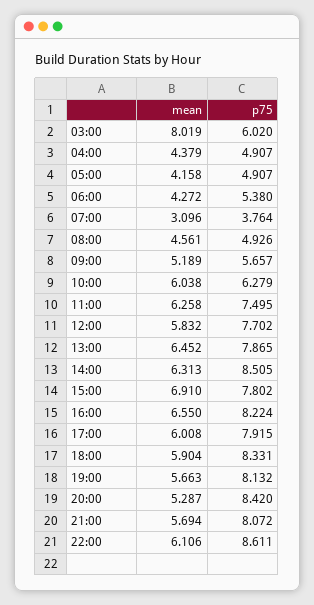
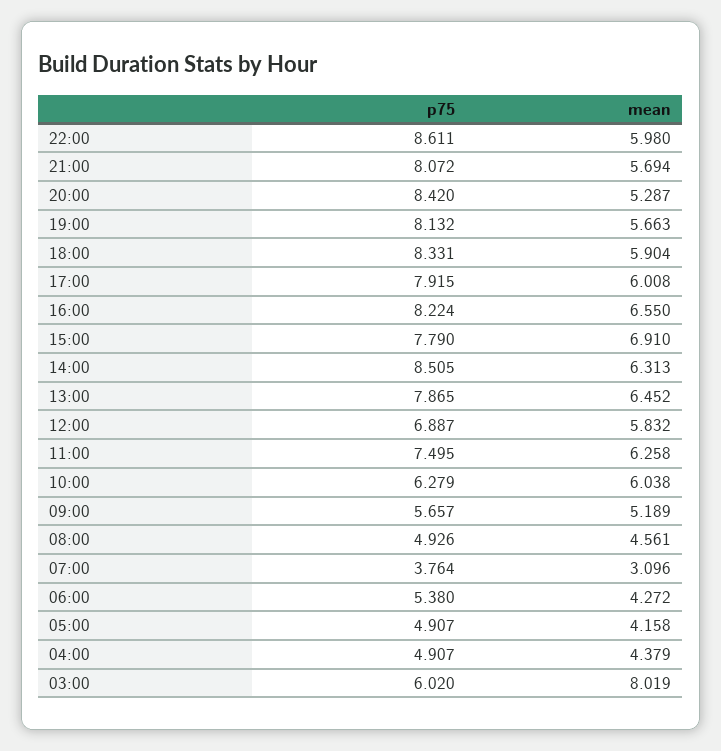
p75, 12:00: 7.702 -> 6.887
p75, 15:00: 7.802 -> 7.79
mean, 22:00: 6.106 -> 5.98

